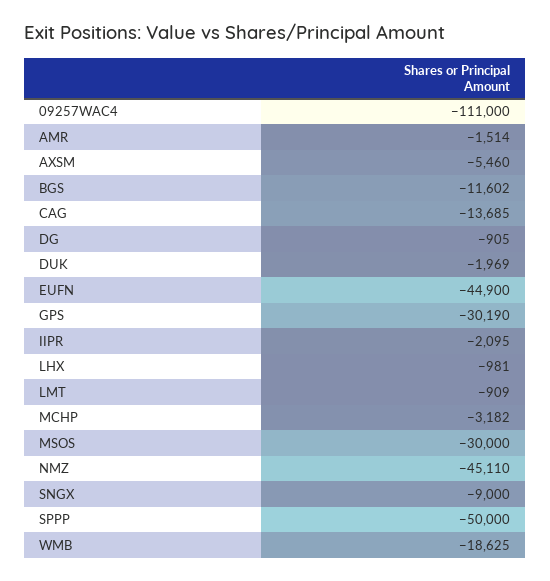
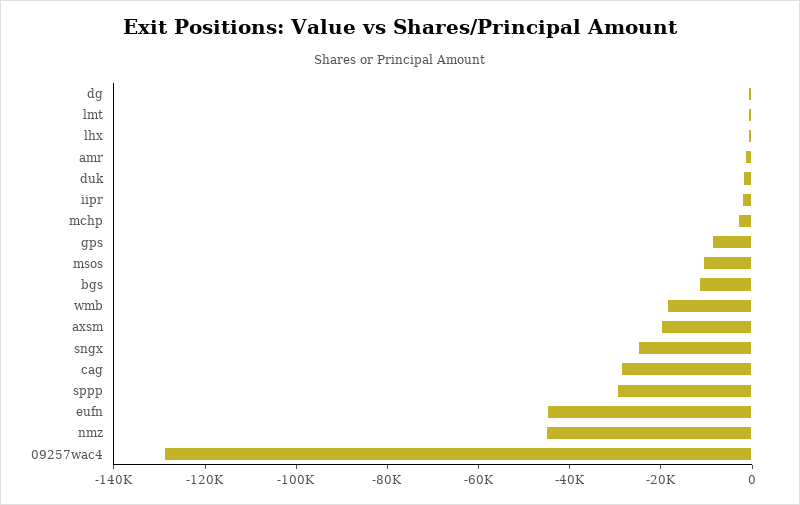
09257WAC4: -111000 -> -130000
AXSM: -5460 -> -20000
CAG: -13685 -> -30000
GPS: -30190 -> -10000
MSOS: -30000 -> -10000
SNGX: -9000 -> -25000
SPPP: -50000 -> -30000

